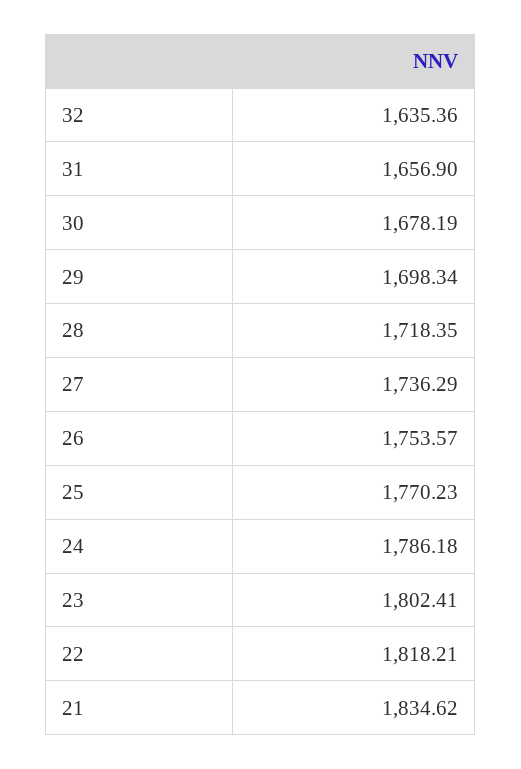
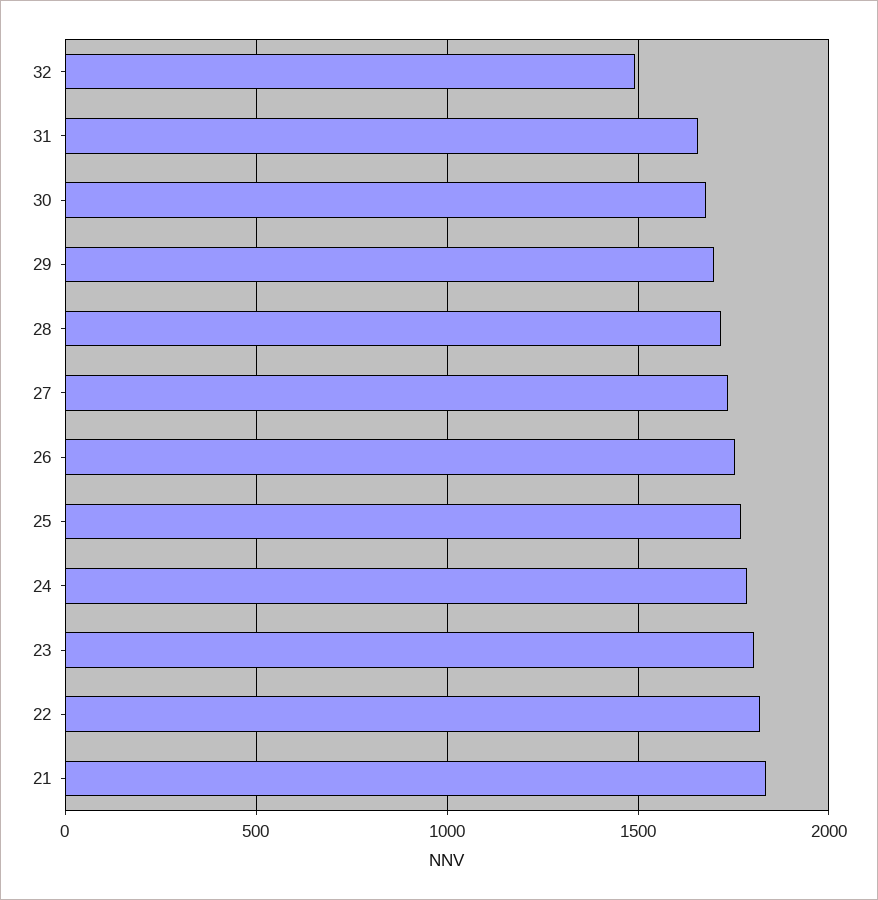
32: 1635.36 -> 1500

